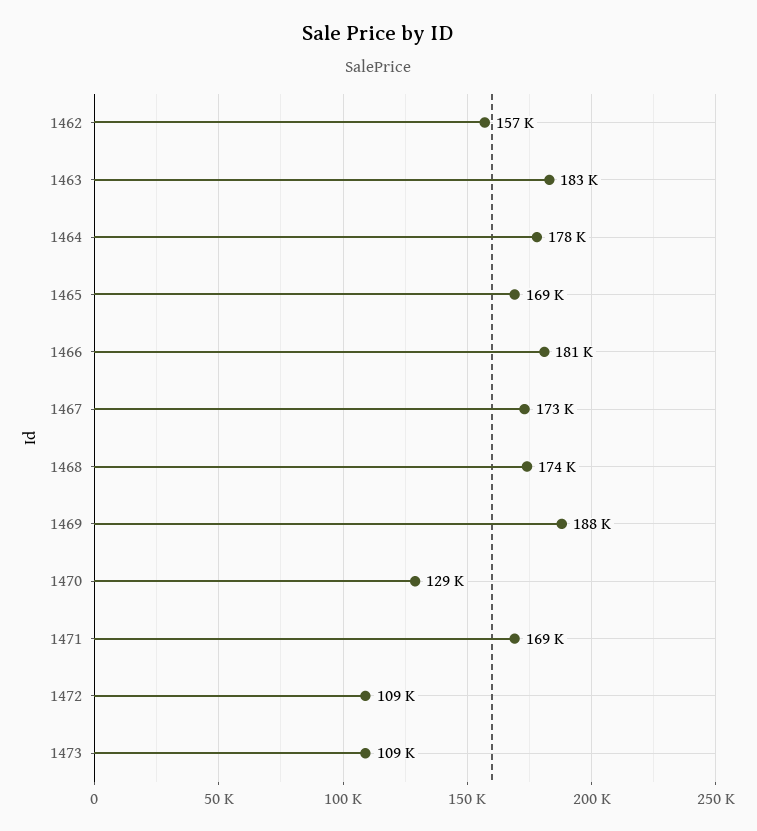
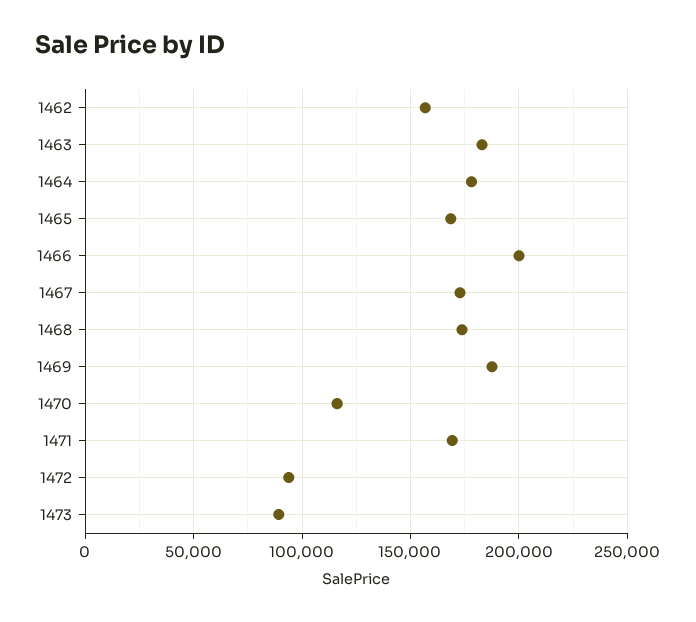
1466: 181000 -> 200000
1470: 129000 -> 115000
1472: 109000 -> 95000
1473: 109000 -> 90000

